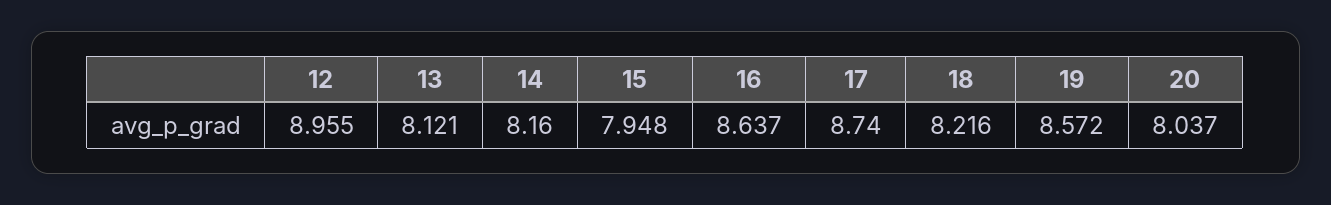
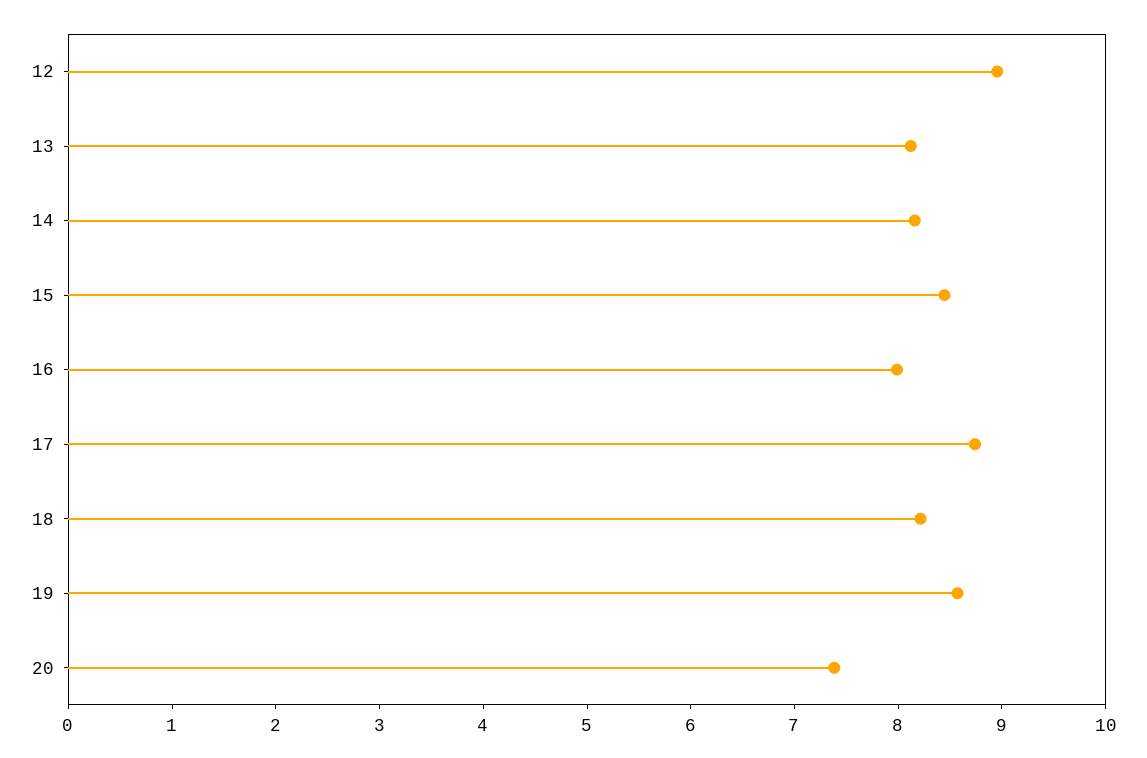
15: 7.948 -> 8.4
16: 8.637 -> 8
20: 8.037 -> 7.4

